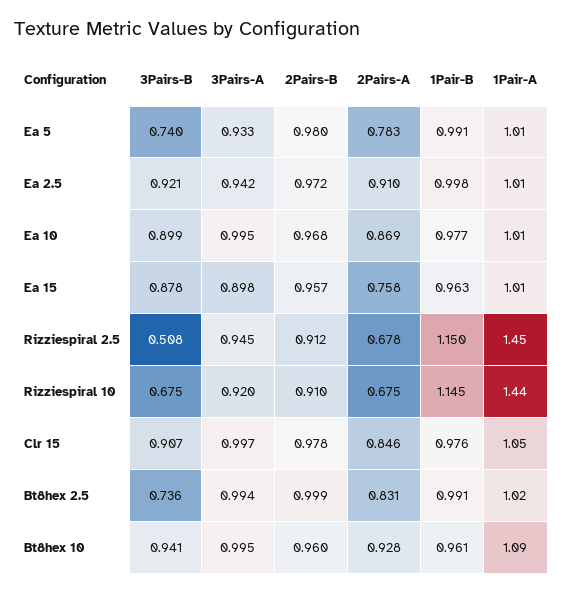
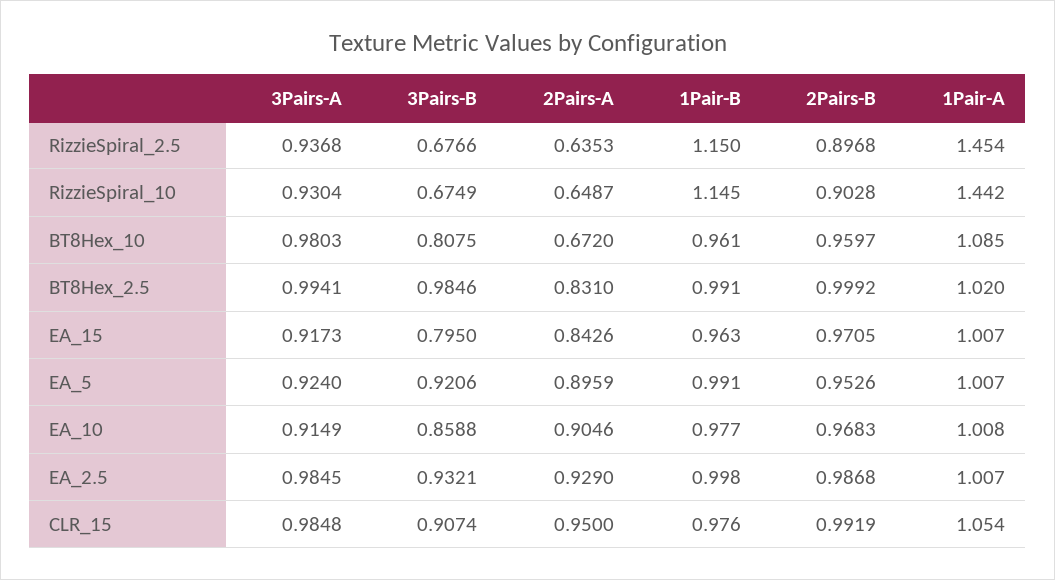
3Pairs-B, Ea 5: 0.74 -> 0.9206
3Pairs-A, Ea 5: 0.933 -> 0.924
2Pairs-B, Ea 5: 0.98 -> 0.9526
2Pairs-A, Ea 5: 0.783 -> 0.8959
3Pairs-B, Ea 2.5: 0.921 -> 0.9321
3Pairs-A, Ea 2.5: 0.942 -> 0.9845
2Pairs-B, Ea 2.5: 0.972 -> 0.9868
2Pairs-A, Ea 2.5: 0.91 -> 0.929
3Pairs-B, Ea 10: 0.899 -> 0.8588
3Pairs-A, Ea 10: 0.995 -> 0.9149
2Pairs-A, Ea 10: 0.869 -> 0.9046
3Pairs-B, Ea 15: 0.878 -> 0.795
3Pairs-A, Ea 15: 0.898 -> 0.9173
2Pairs-B, Ea 15: 0.957 -> 0.9705
2Pairs-A, Ea 15: 0.758 -> 0.8426
3Pairs-B, Rizziespiral 2.5: 0.508 -> 0.6766
3Pairs-A, Rizziespiral 2.5: 0.945 -> 0.9368
2Pairs-B, Rizziespiral 2.5: 0.912 -> 0.8968
2Pairs-A, Rizziespiral 2.5: 0.678 -> 0.6353
3Pairs-A, Rizziespiral 10: 0.92 -> 0.9304
2Pairs-B, Rizziespiral 10: 0.91 -> 0.9028
2Pairs-A, Rizziespiral 10: 0.675 -> 0.6487
3Pairs-A, Clr 15: 0.997 -> 0.9848
2Pairs-B, Clr 15: 0.978 -> 0.9919
2Pairs-A, Clr 15: 0.846 -> 0.95
3Pairs-B, Bt8hex 2.5: 0.736 -> 0.9846
3Pairs-B, Bt8hex 10: 0.941 -> 0.8075
3Pairs-A, Bt8hex 10: 0.995 -> 0.9803
2Pairs-A, Bt8hex 10: 0.928 -> 0.672

